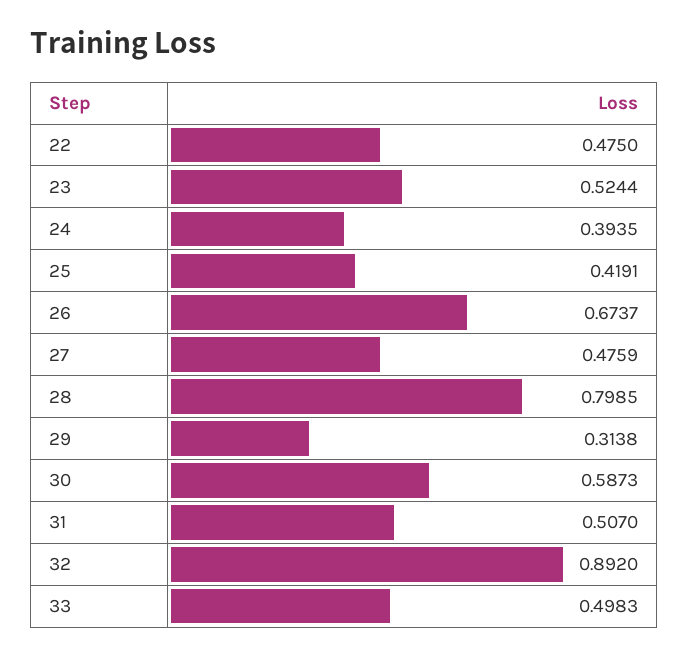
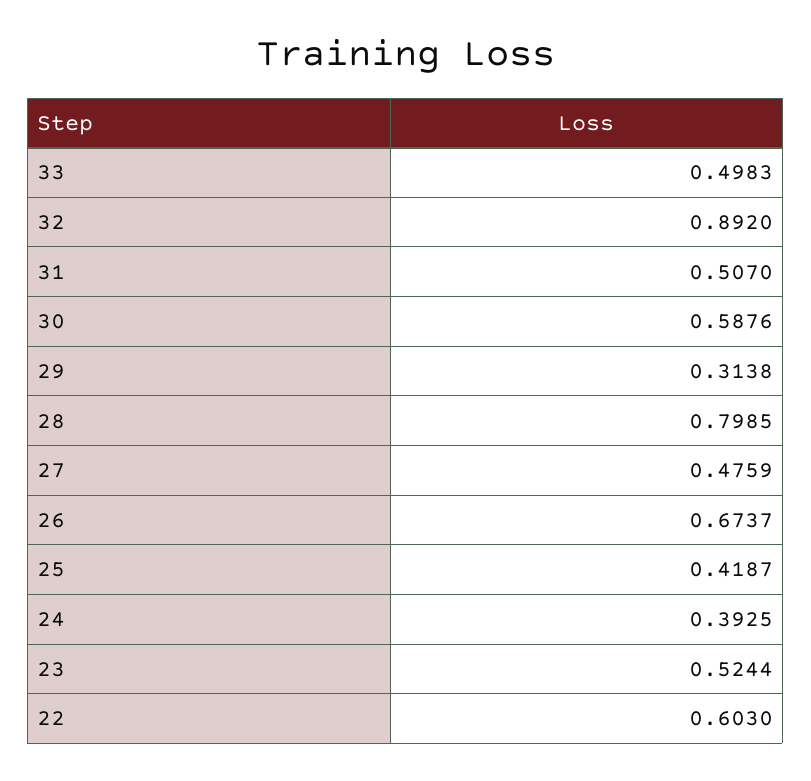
22: 0.475 -> 0.603
24: 0.3935 -> 0.3925
25: 0.4191 -> 0.4187
30: 0.5873 -> 0.5876

